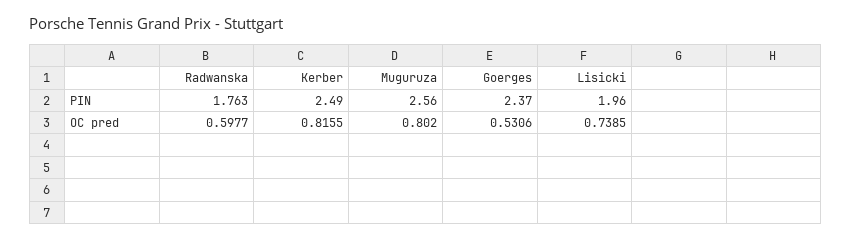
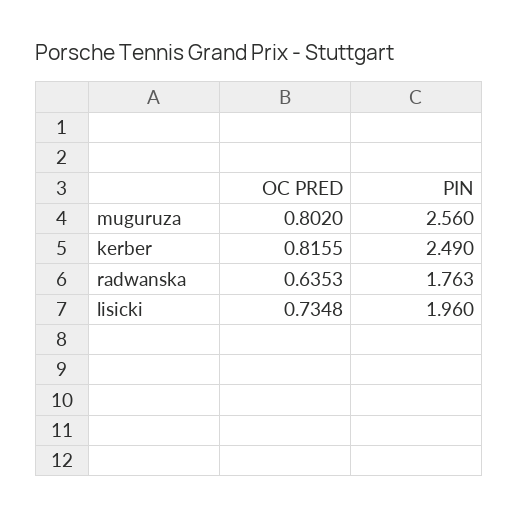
Goerges, PIN: 2.37 -> none
Radwanska, OC pred: 0.5977 -> 0.6353
Goerges, OC pred: 0.5306 -> none
Lisicki, OC pred: 0.7385 -> 0.7348

